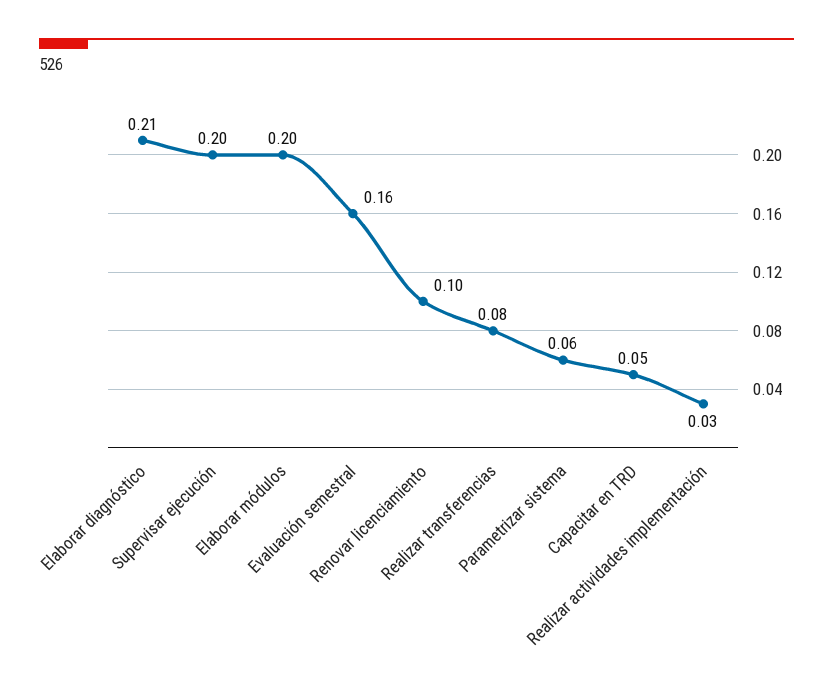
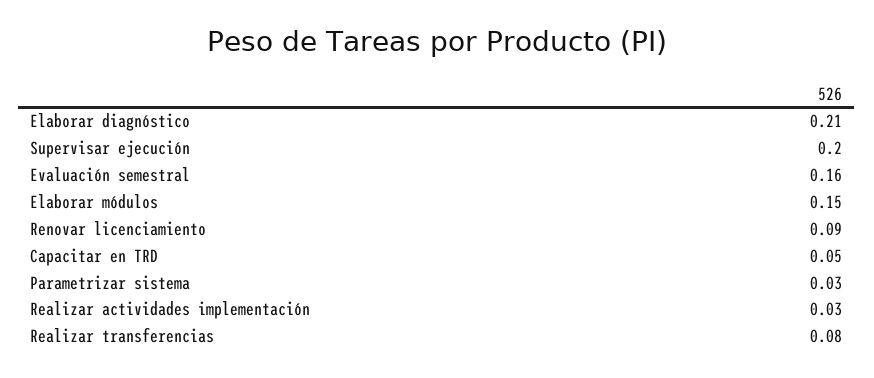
Elaborar módulos: 0.2 -> 0.15
Renovar licenciamiento: 0.1 -> 0.09
Parametrizar sistema: 0.06 -> 0.03

